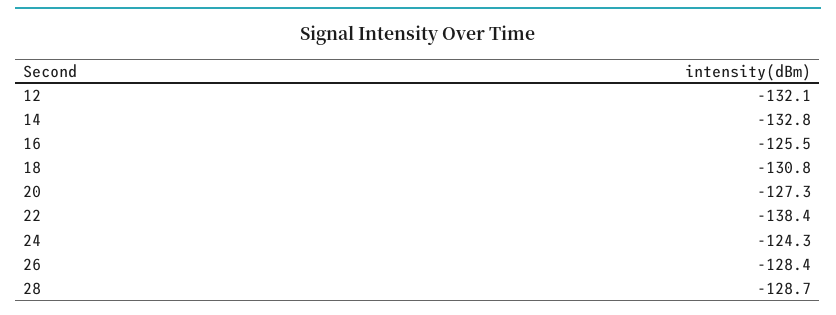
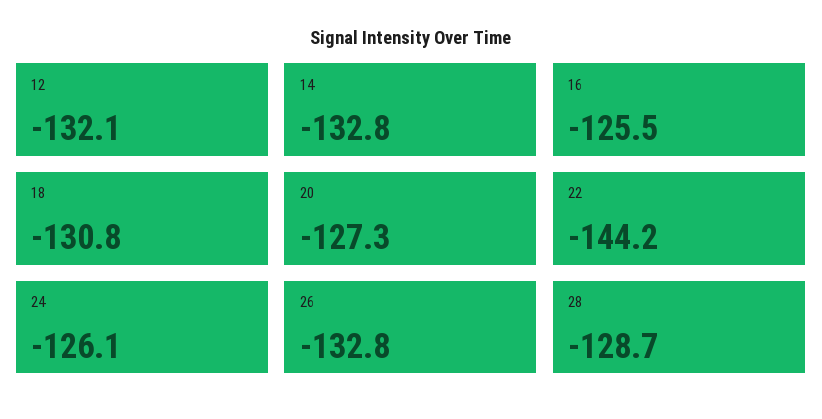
22: -138.4 -> -144.2
24: -124.3 -> -126.1
26: -128.4 -> -132.8

